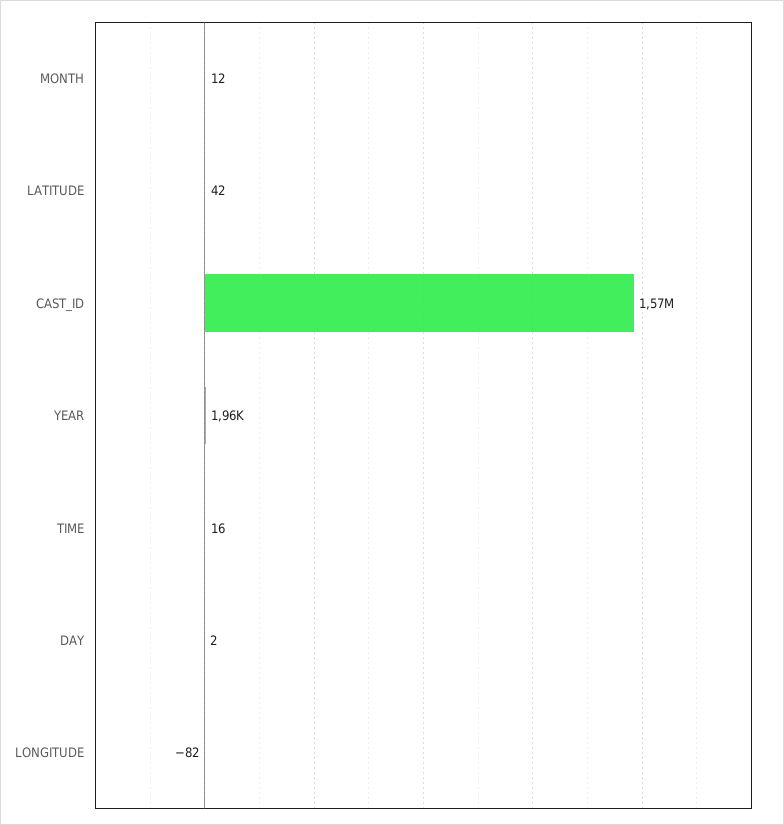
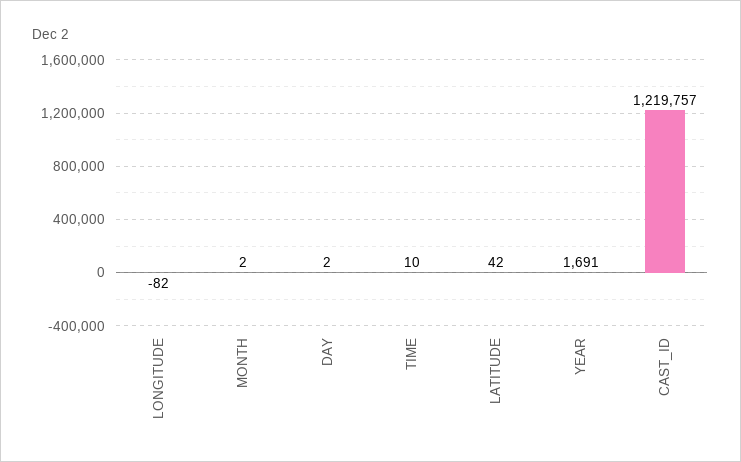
MONTH: 12 -> 2
CAST_ID: 1570000 -> 1219757
YEAR: 1960 -> 1691
TIME: 16 -> 10

